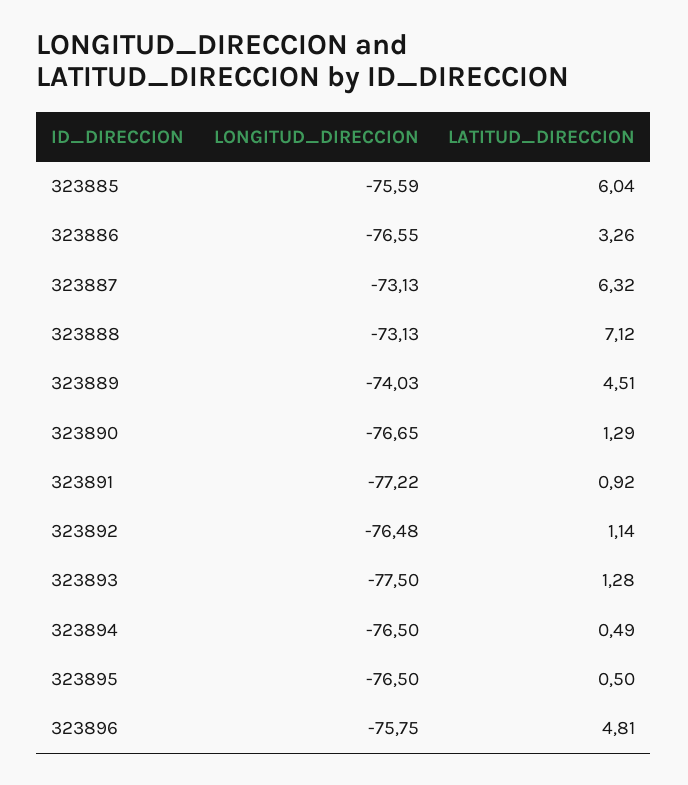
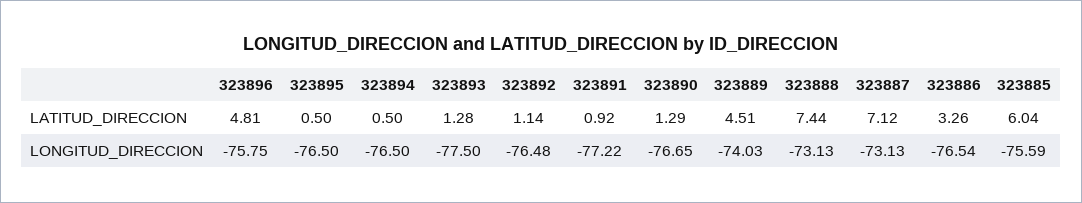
LONGITUD_DIRECCION, 323886: -76.55 -> -76.54
LATITUD_DIRECCION, 323887: 6.32 -> 7.12
LATITUD_DIRECCION, 323888: 7.12 -> 7.44
LATITUD_DIRECCION, 323894: 0.49 -> 0.5

